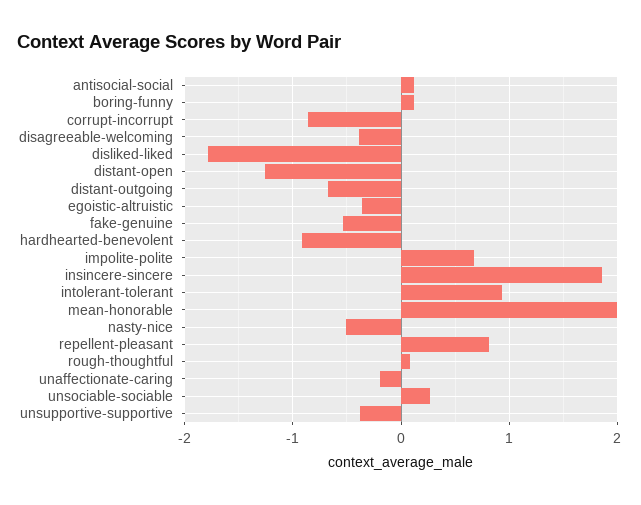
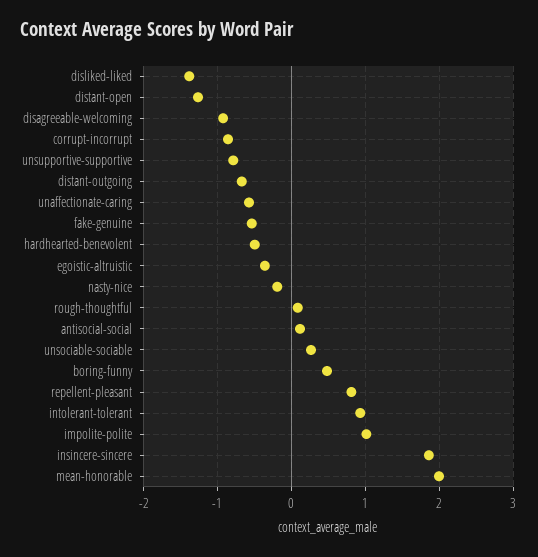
boring-funny: 0.1 -> 0.5
disagreeable-welcoming: -0.4 -> -0.9
disliked-liked: -1.8 -> -1.4
hardhearted-benevolent: -0.9 -> -0.5
impolite-polite: 0.7 -> 1
nasty-nice: -0.5 -> -0.2
unaffectionate-caring: -0.2 -> -0.6
unsupportive-supportive: -0.4 -> -0.8

